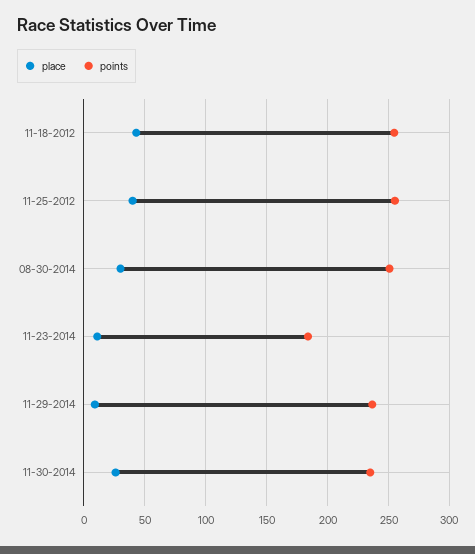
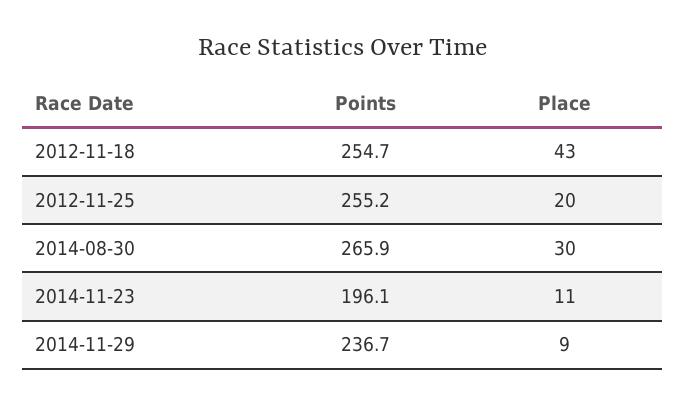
place, 11-25-2012: 40 -> 20
points, 08-30-2014: 250 -> 265.9
points, 11-23-2014: 185 -> 196.1
place, 11-30-2014: 25 -> none
points, 11-30-2014: 235 -> none

